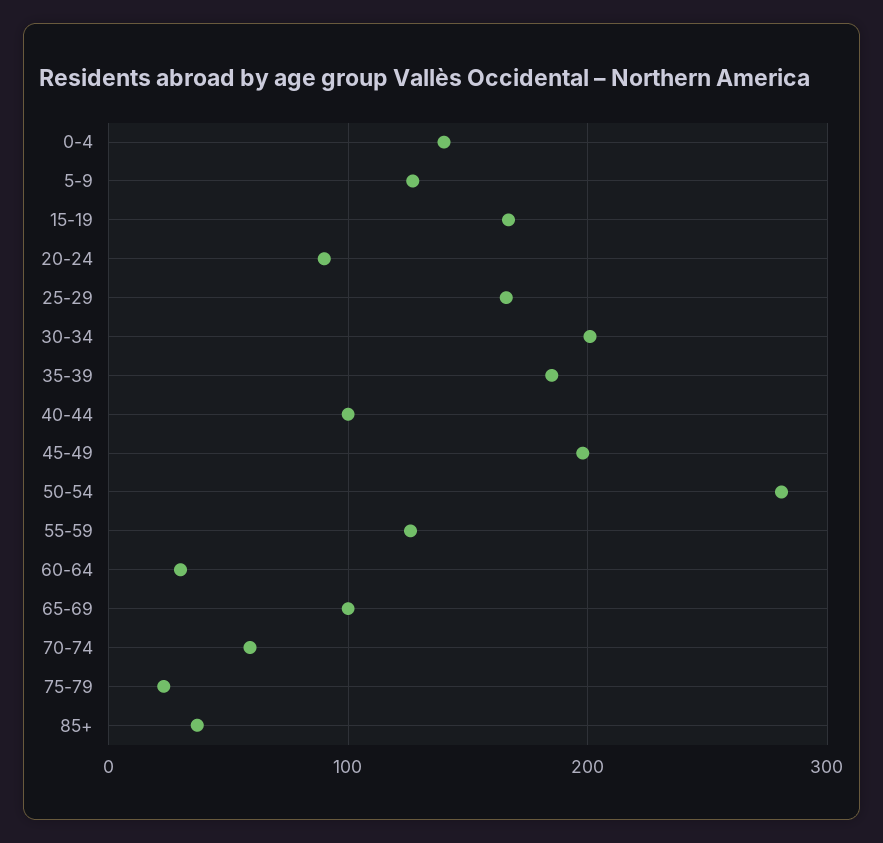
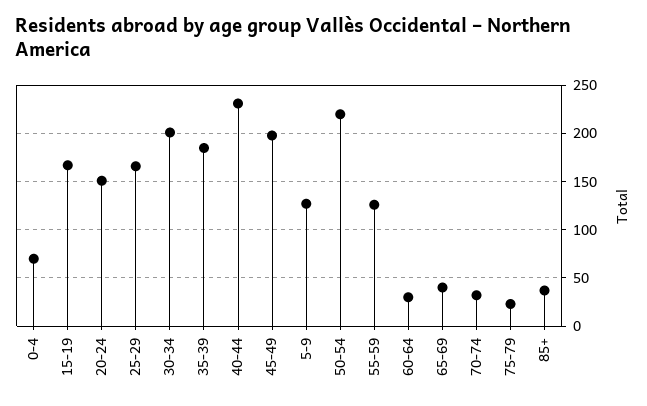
0-4: 140 -> 70
20-24: 90 -> 150
40-44: 100 -> 230
50-54: 280 -> 220
65-69: 100 -> 40
70-74: 60 -> 30

